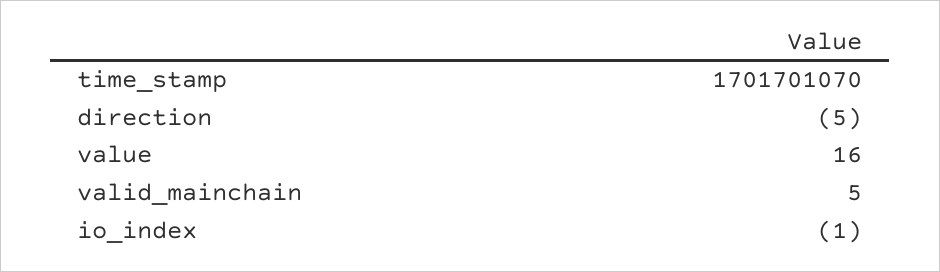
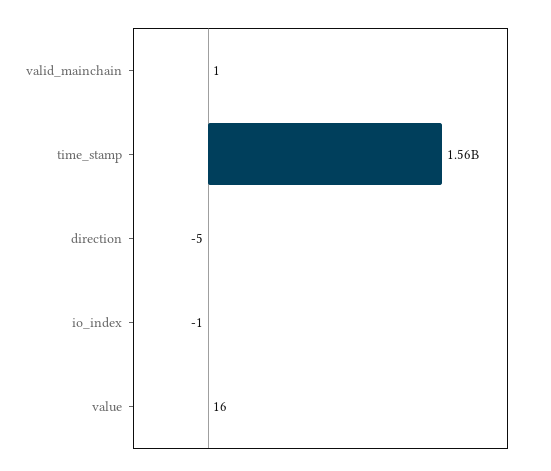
time_stamp: 1701701070 -> 1560000000
valid_mainchain: 5 -> 1

